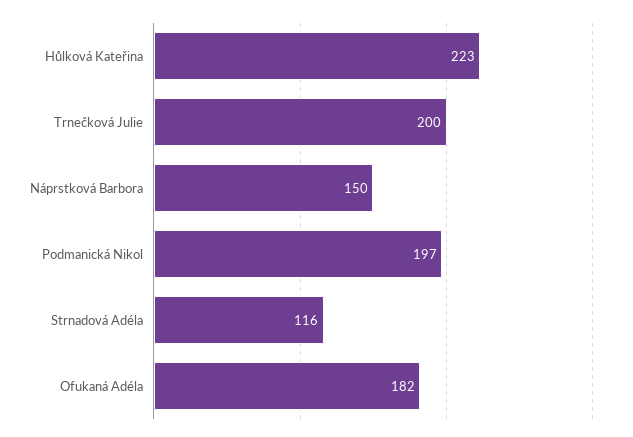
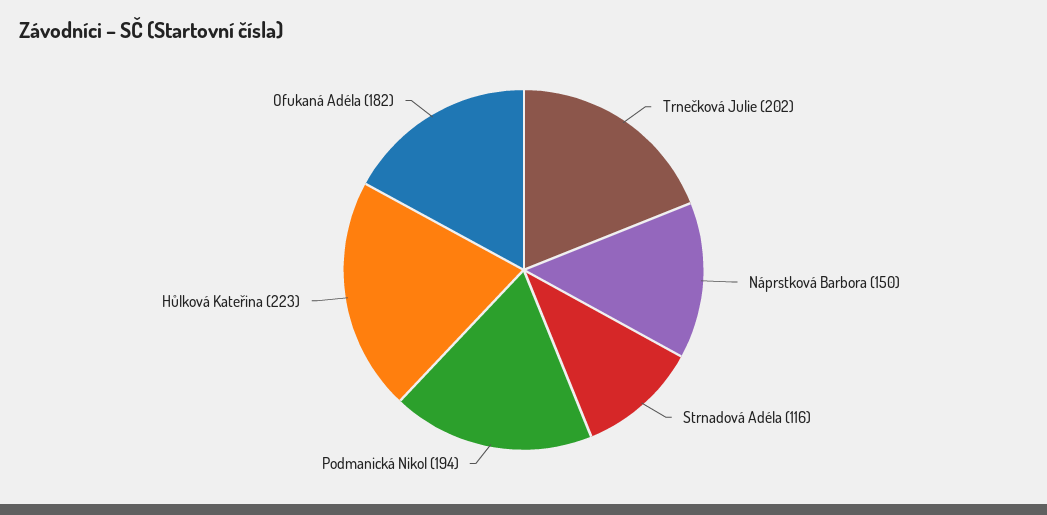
Trnečková Julie: 200 -> 202
Podmanická Nikol: 197 -> 194

